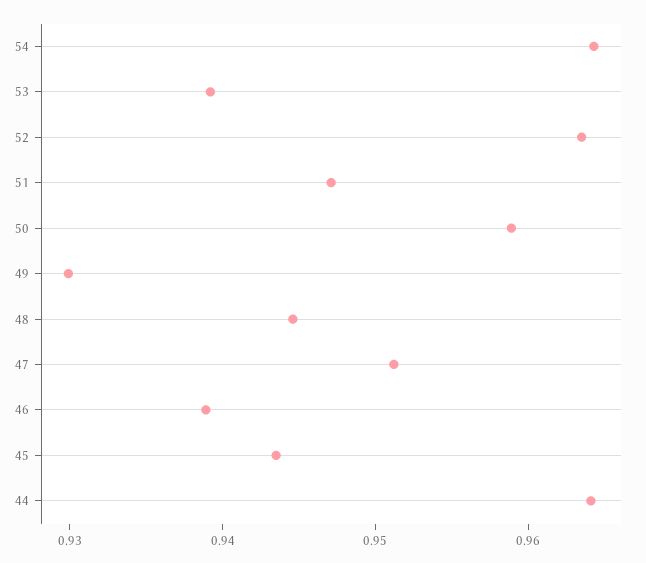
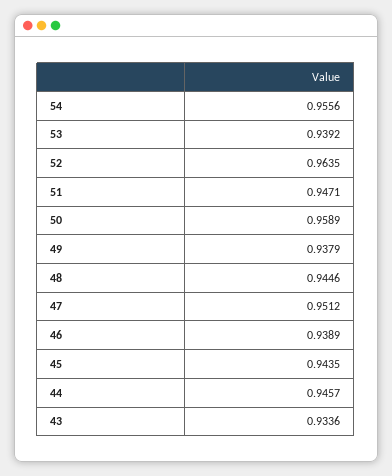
54: 0.964 -> 0.9556
49: 0.93 -> 0.9379
44: 0.964 -> 0.9457
43: none -> 0.9336

